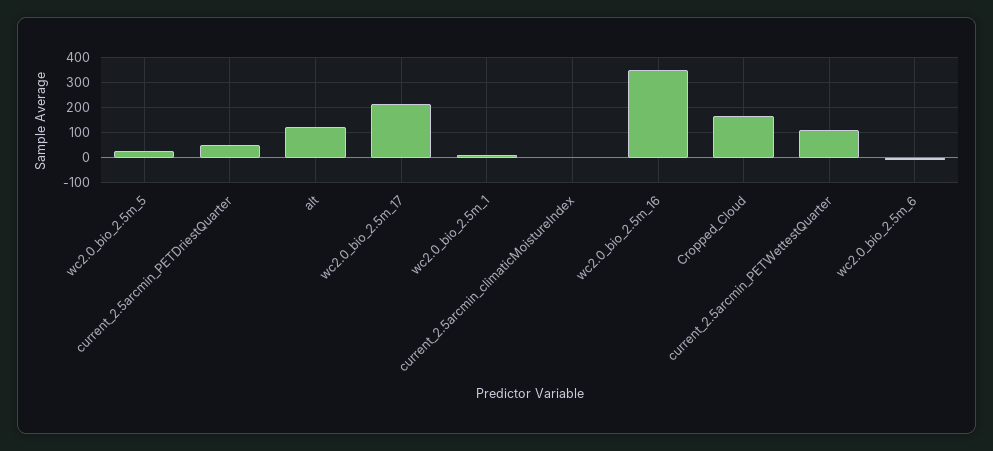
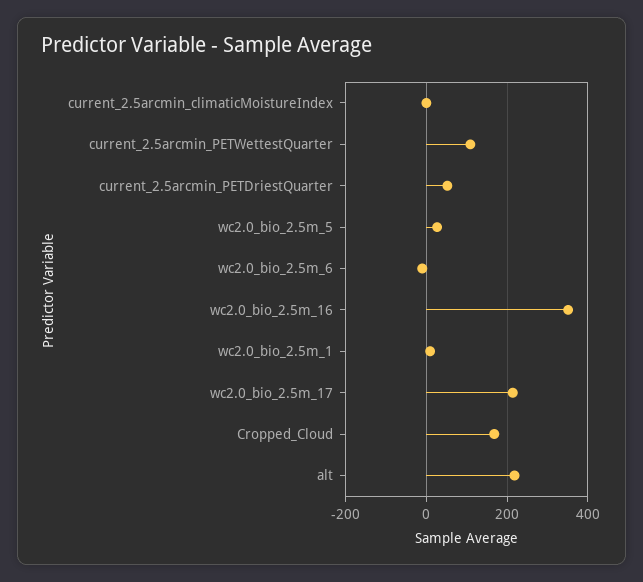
alt: 125 -> 220

